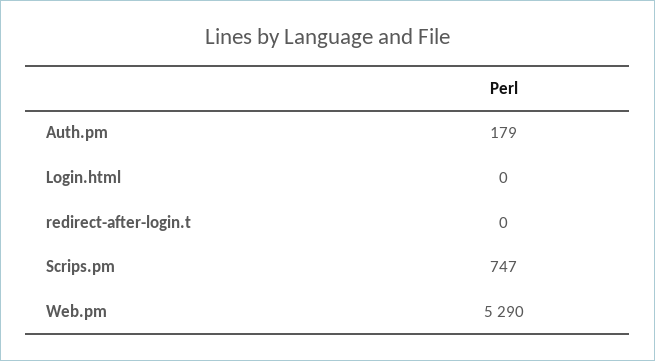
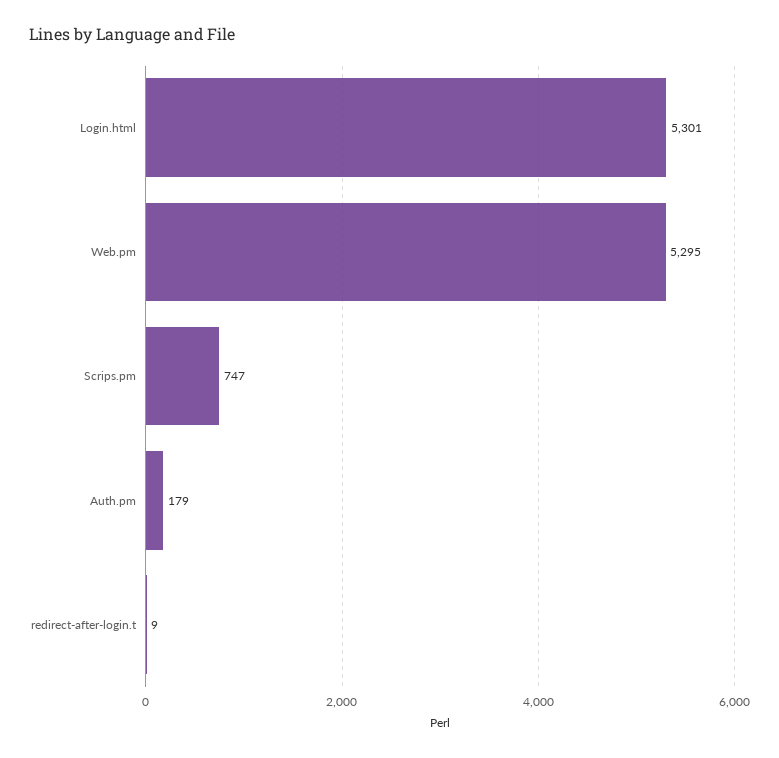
Login.html: 0 -> 5301
redirect-after-login.t: 0 -> 9
Web.pm: 5290 -> 5295

